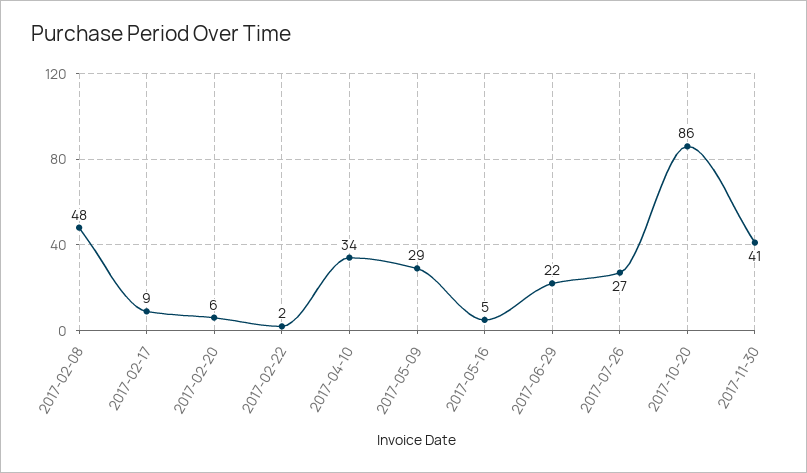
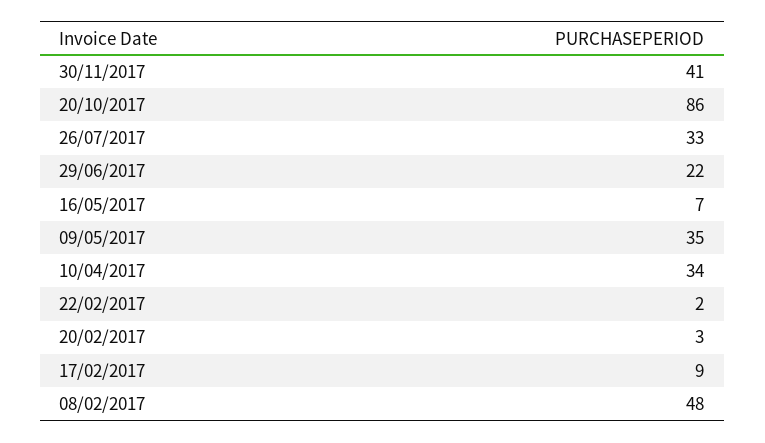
2017-02-20: 6 -> 3
2017-05-09: 29 -> 35
2017-05-16: 5 -> 7
2017-07-26: 27 -> 33

